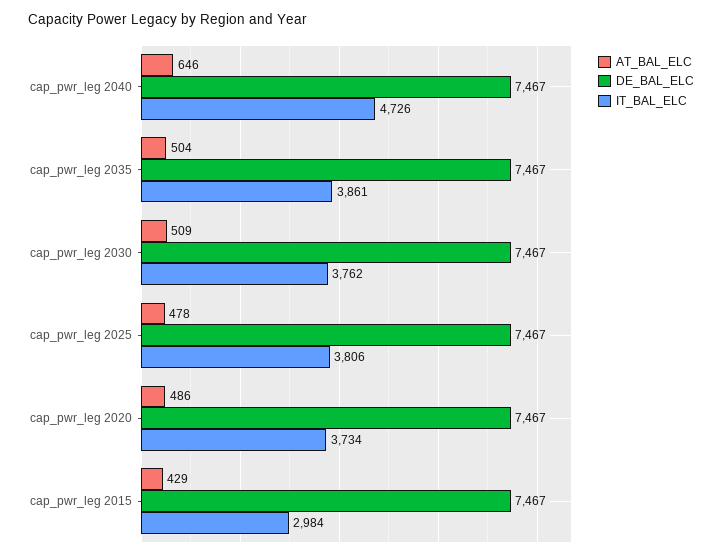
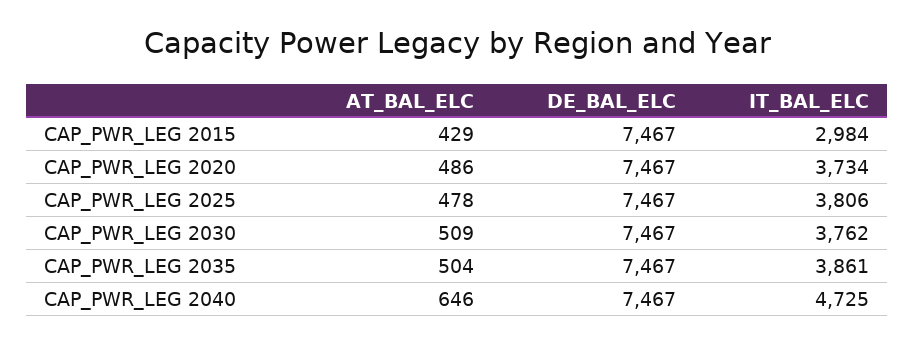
IT_BAL_ELC, cap_pwr_leg 2040: 4726 -> 4725

